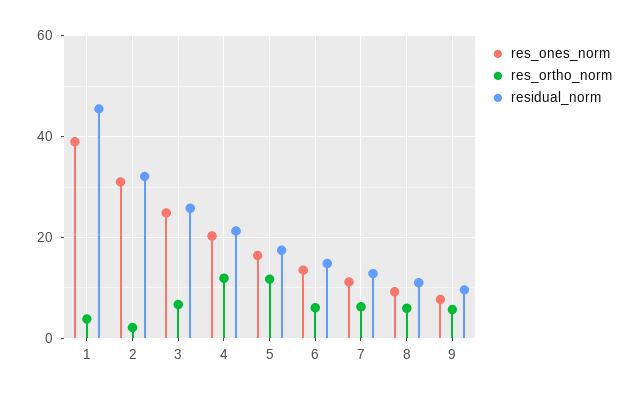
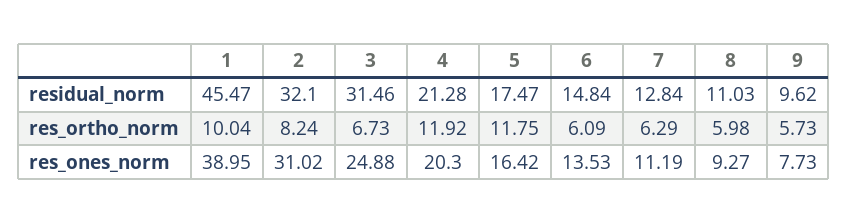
res_ortho_norm, 1: 4 -> 10.04
res_ortho_norm, 2: 2 -> 8.24
residual_norm, 3: 26 -> 31.46

